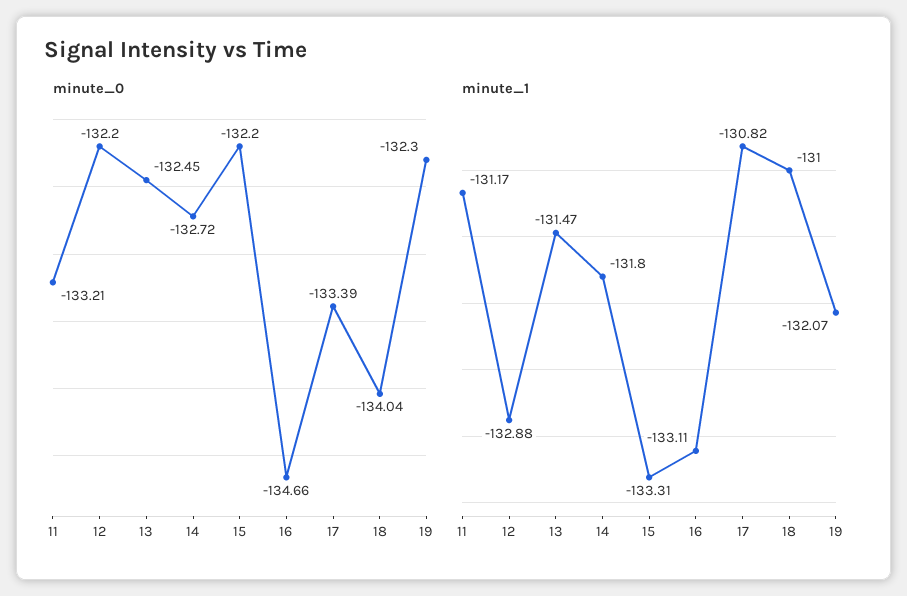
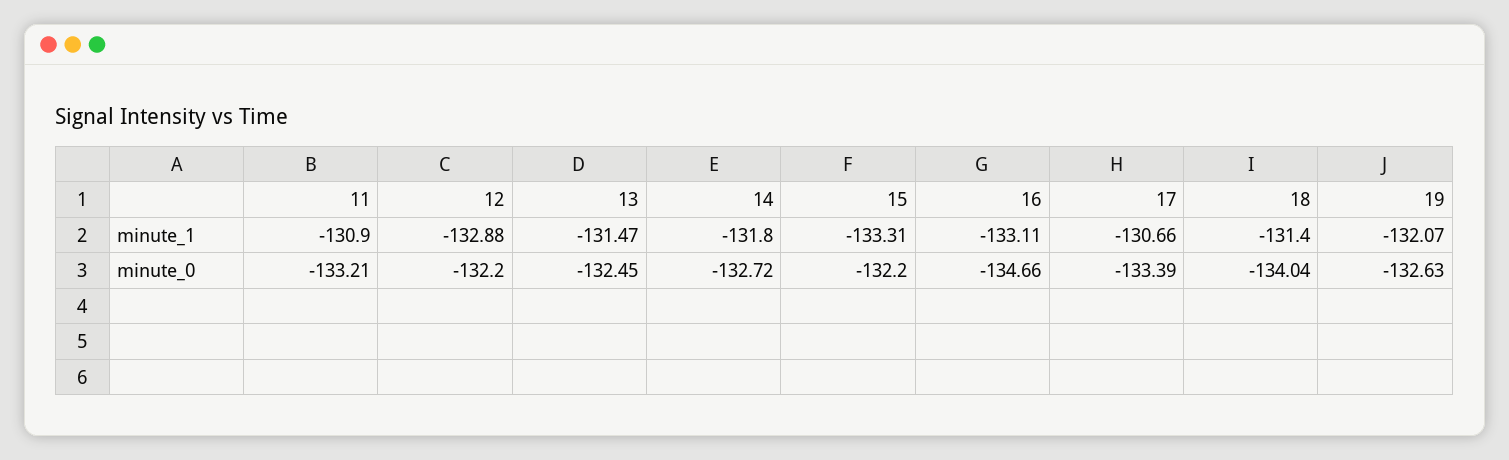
minute_0, 19: -132.3 -> -132.63
minute_1, 11: -131.17 -> -130.9
minute_1, 17: -130.82 -> -130.66
minute_1, 18: -131 -> -131.4

